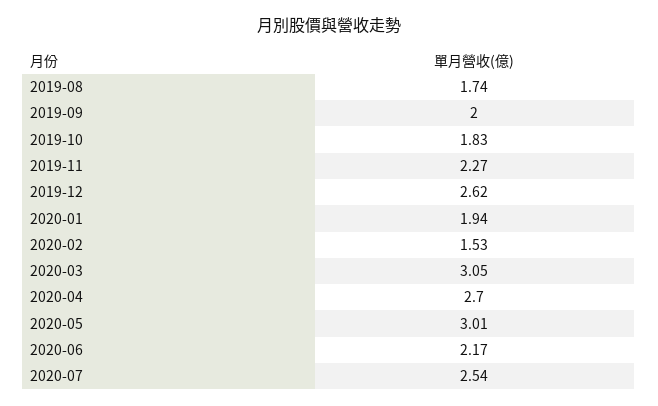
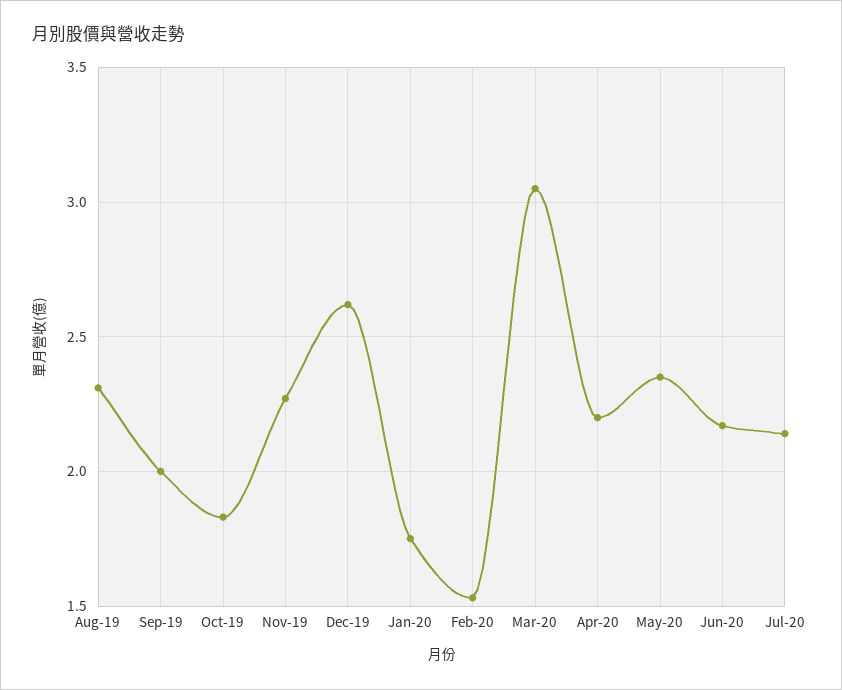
2019-08: 1.74 -> 2.3
2020-01: 1.94 -> 1.75
2020-04: 2.7 -> 2.2
2020-05: 3.01 -> 2.35
2020-07: 2.54 -> 2.15

